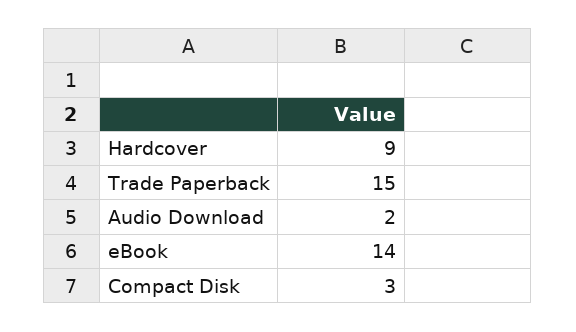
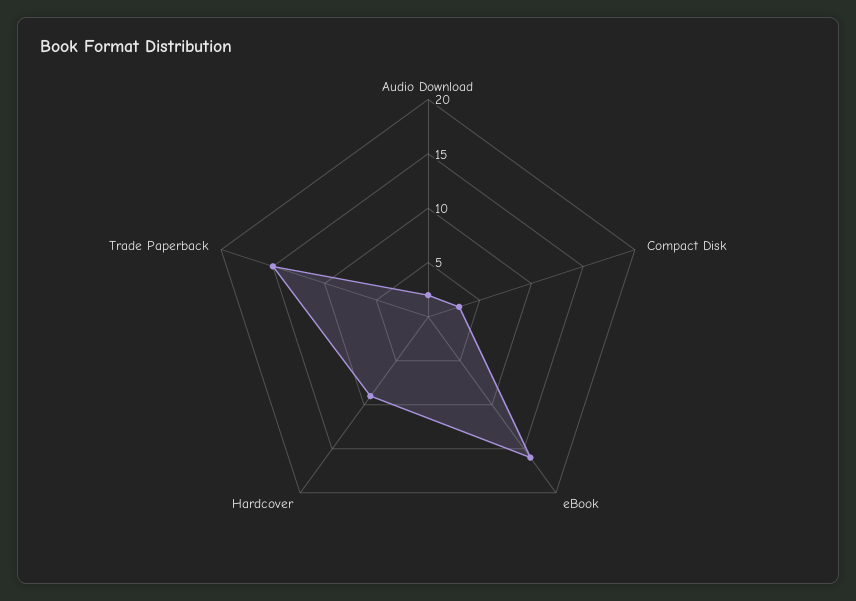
eBook: 14 -> 16

